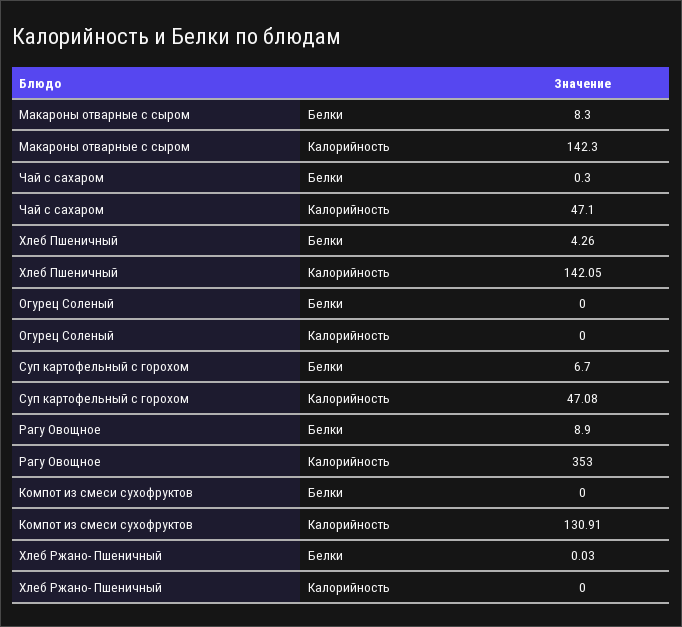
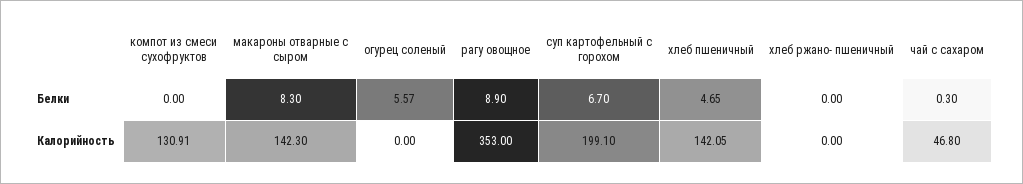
Чай с сахаром, Калорийность: 47.1 -> 46.8
Хлеб Пшеничный, Белки: 4.26 -> 4.65
Огурец Соленый, Белки: 0 -> 5.57
Суп картофельный с горохом, Калорийность: 47.08 -> 199.1
Хлеб Ржано- Пшеничный, Белки: 0.03 -> 0

